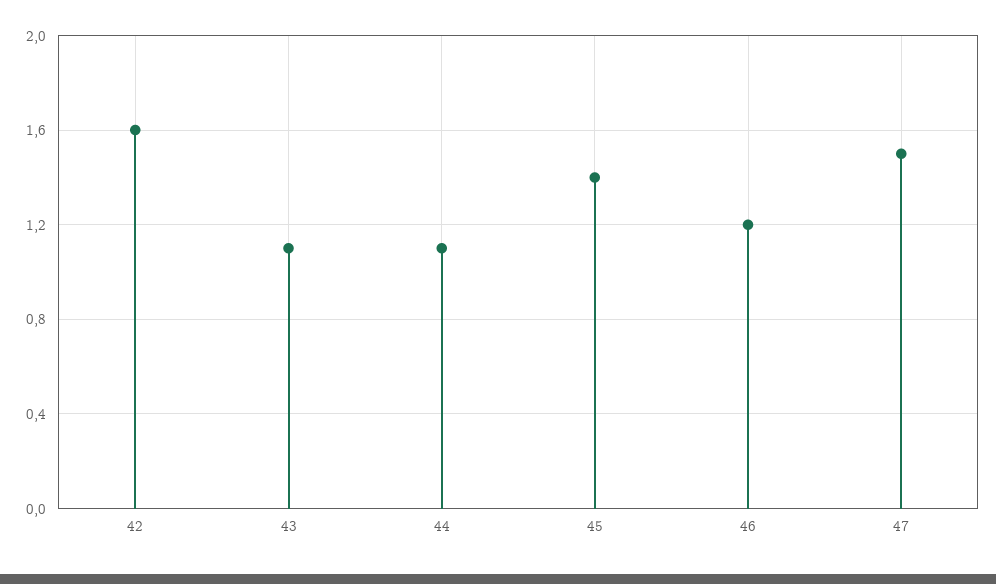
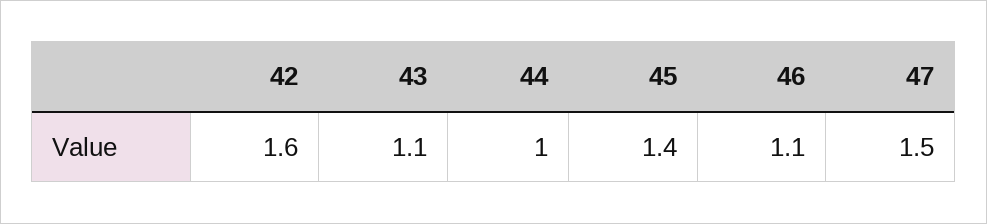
44: 1.1 -> 1
46: 1.2 -> 1.1

